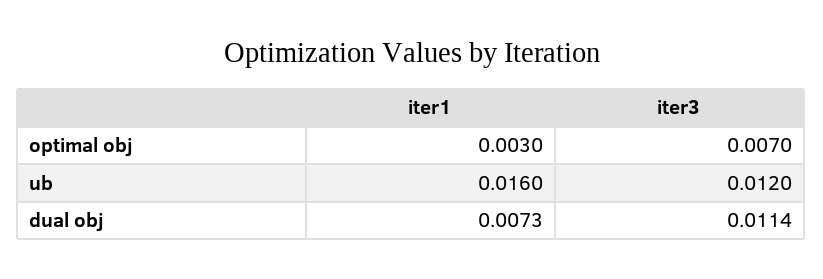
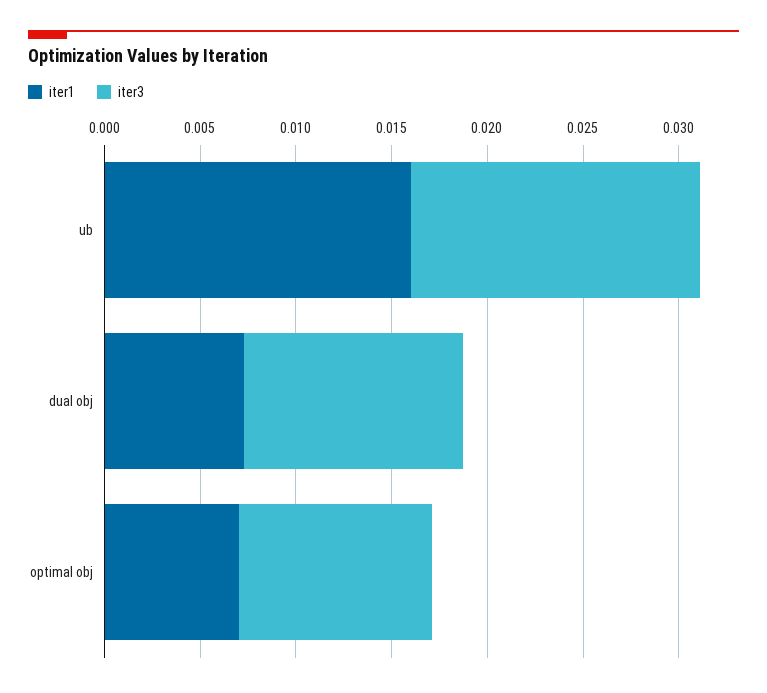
iter1, optimal obj: 0.003 -> 0.007
iter3, optimal obj: 0.007 -> 0.01
iter3, ub: 0.012 -> 0.015

